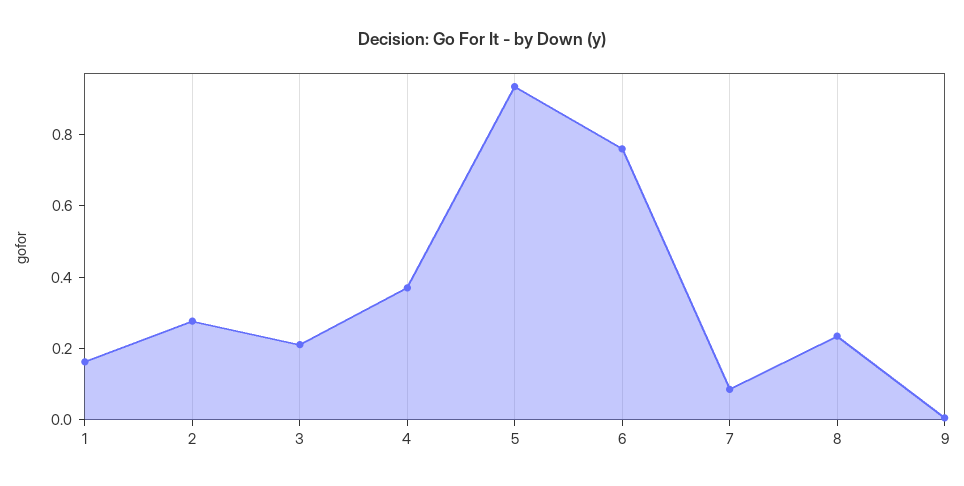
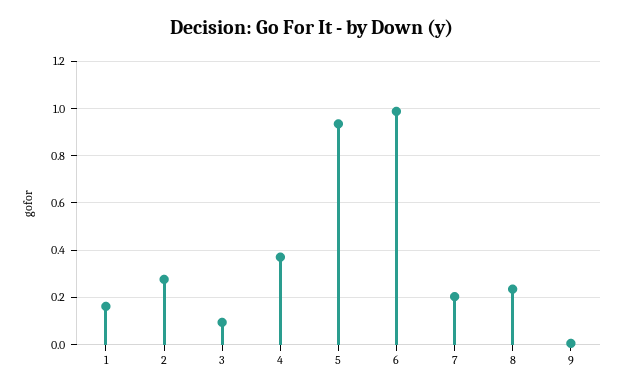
3: 0.2 -> 0.1
6: 0.75 -> 1
7: 0.1 -> 0.2

